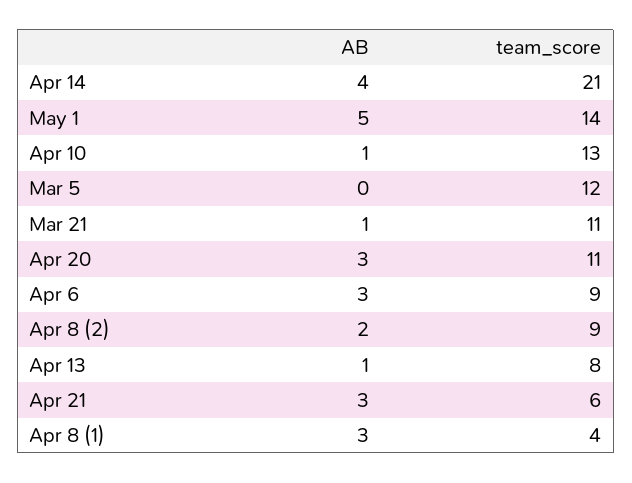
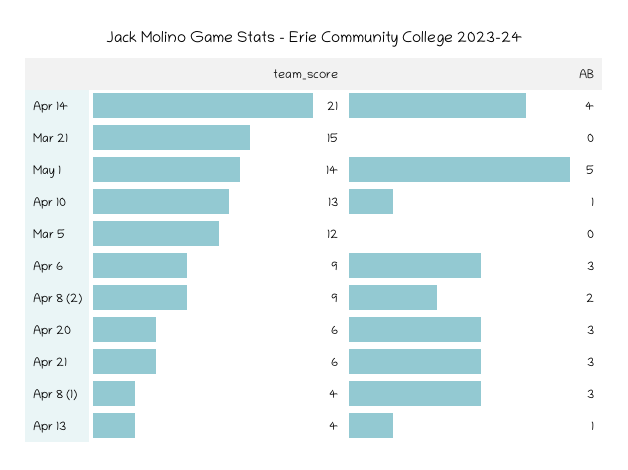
AB, Mar 21: 1 -> 0
team_score, Mar 21: 11 -> 15
team_score, Apr 20: 11 -> 6
team_score, Apr 13: 8 -> 4

